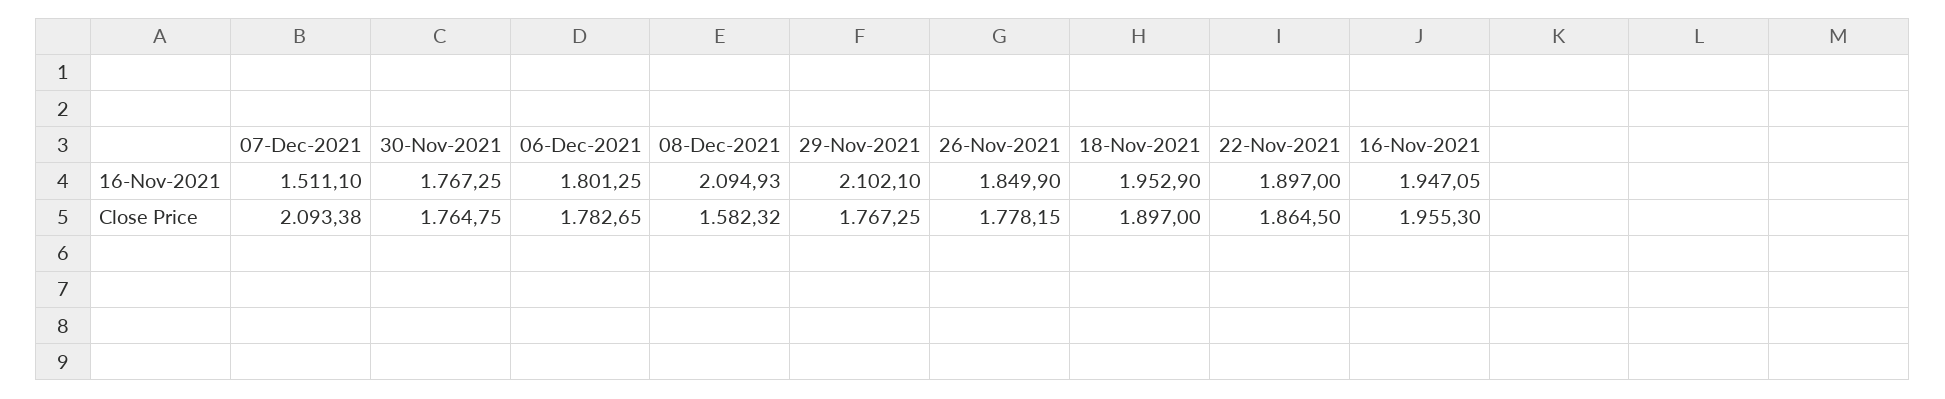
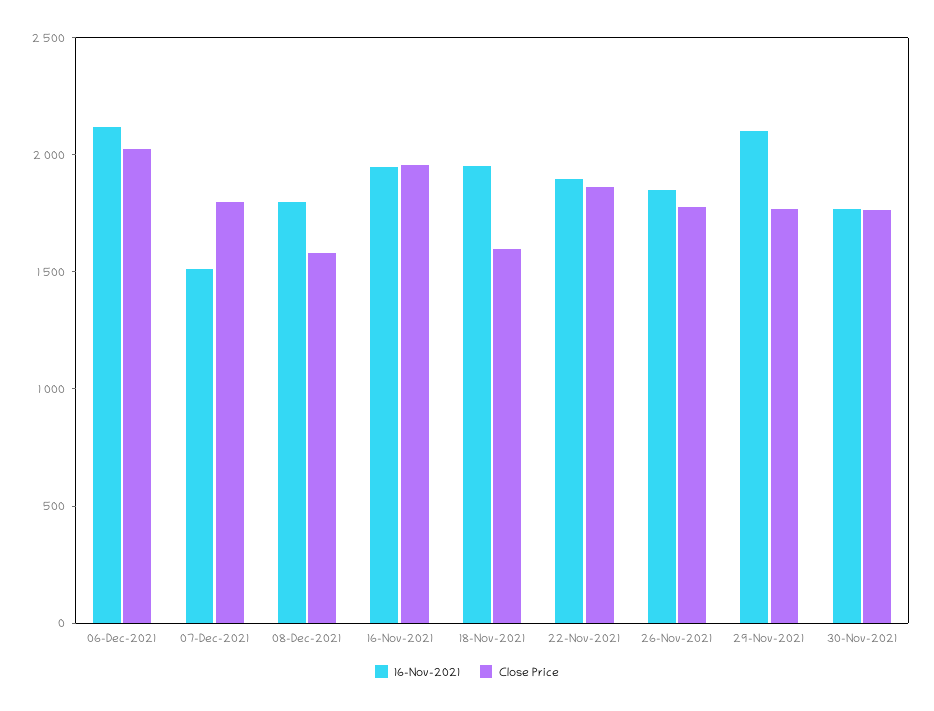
16-Nov-2021, 06-Dec-2021: 1801.25 -> 2100
16-Nov-2021, 08-Dec-2021: 2094.93 -> 1800
Close Price, 07-Dec-2021: 2093.38 -> 1800
Close Price, 06-Dec-2021: 1782.65 -> 2000
Close Price, 18-Nov-2021: 1897 -> 1600

